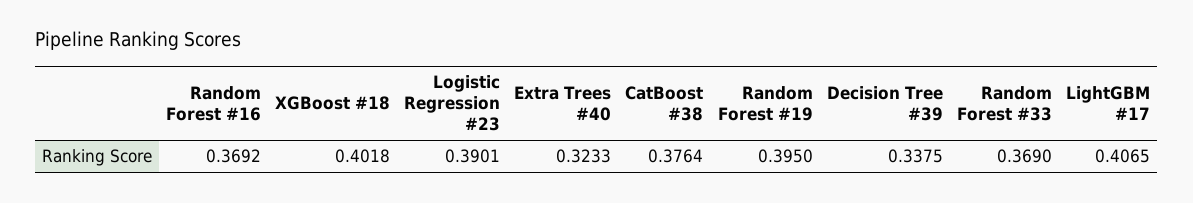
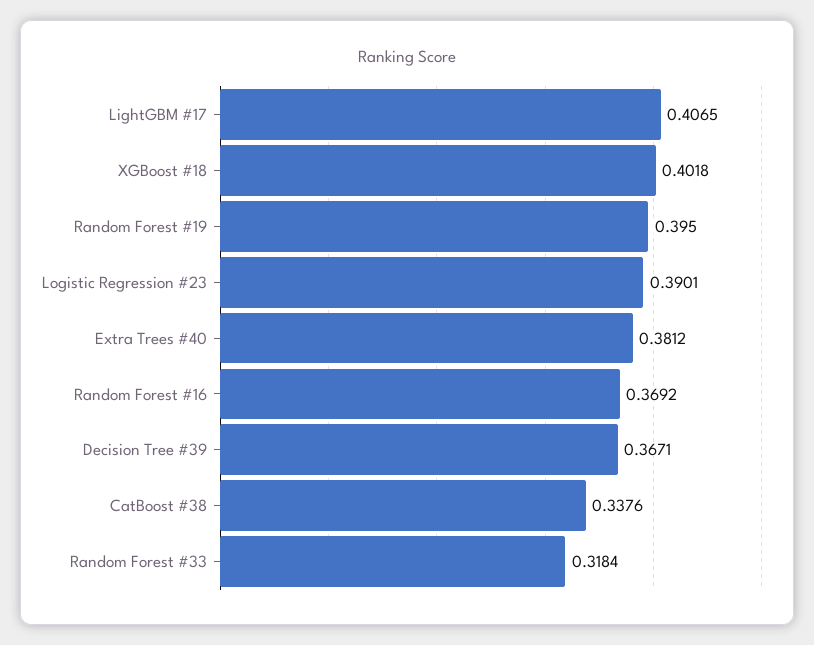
Extra Trees #40: 0.3233 -> 0.3812
CatBoost #38: 0.3764 -> 0.3376
Decision Tree #39: 0.3375 -> 0.3671
Random Forest #33: 0.369 -> 0.3184

